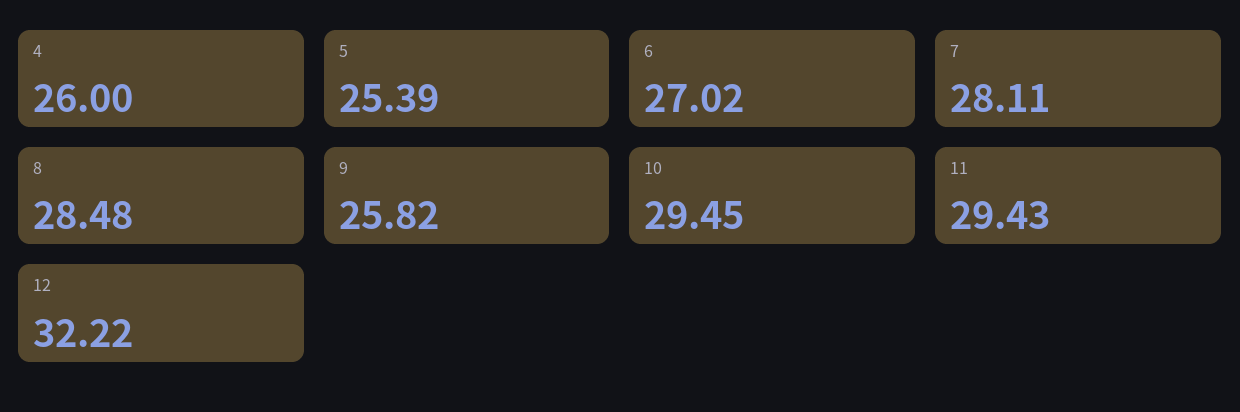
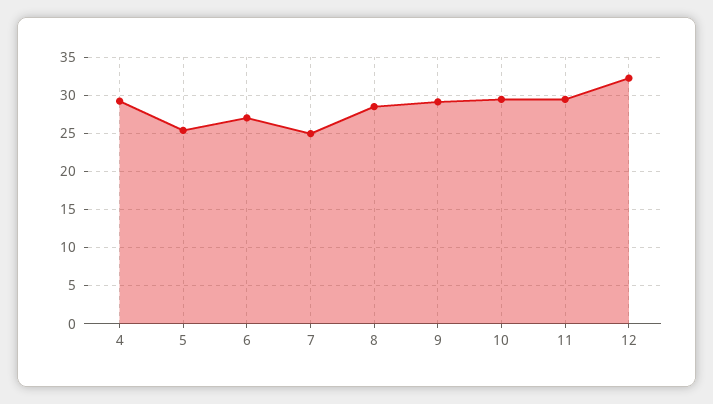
4: 26 -> 29
7: 28.11 -> 25
9: 25.82 -> 29

